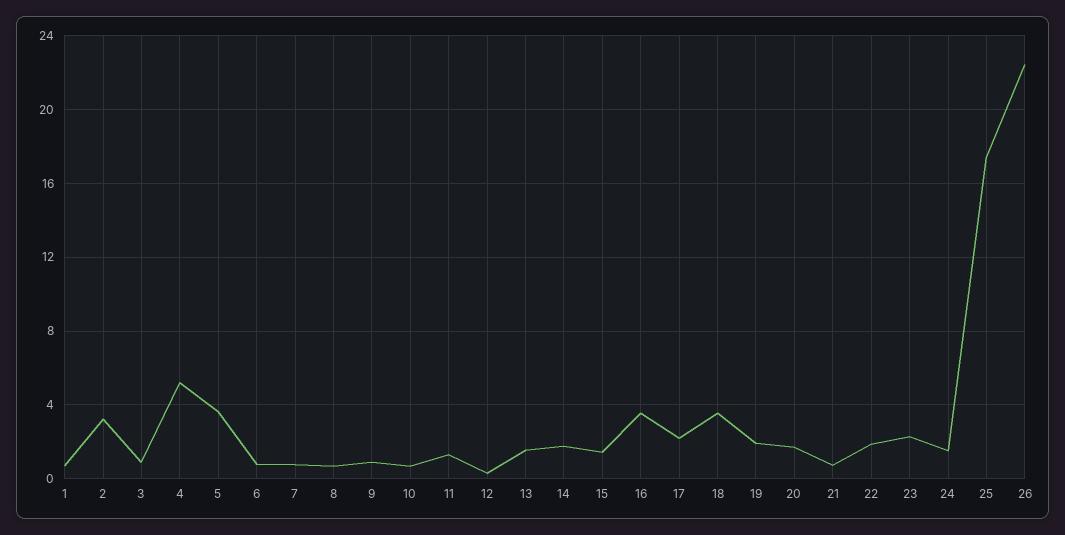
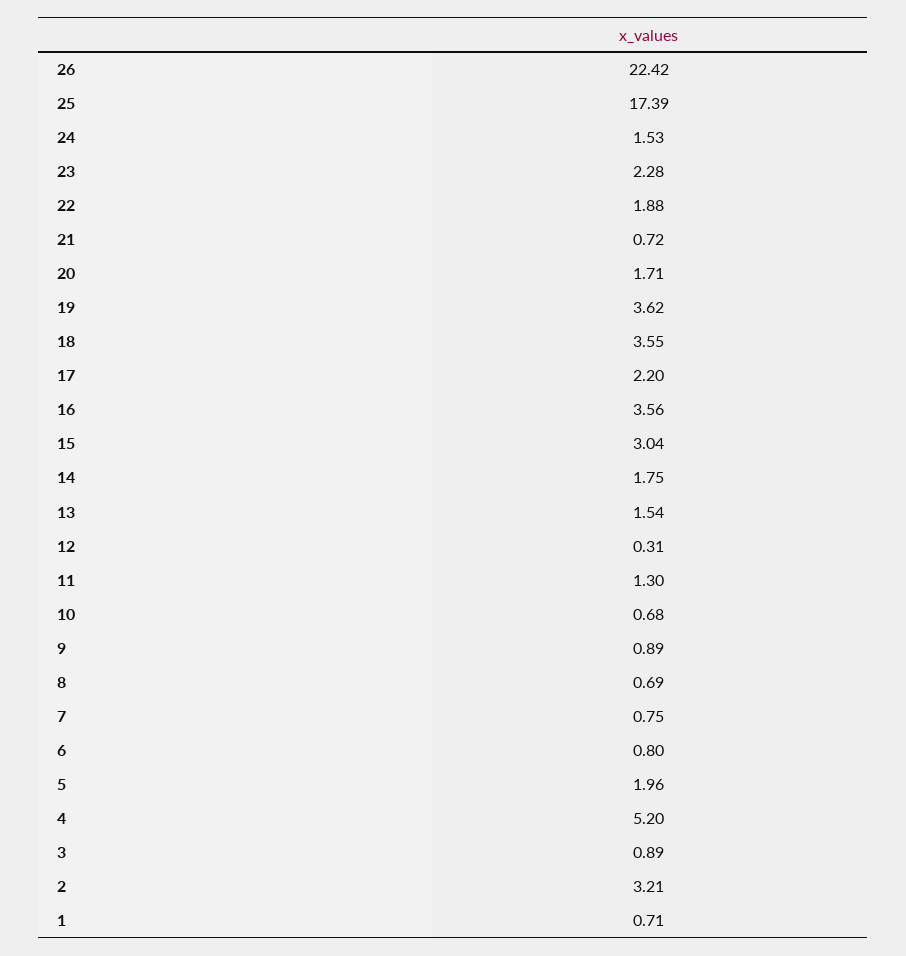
5: 3.5 -> 1.96
15: 1.5 -> 3.04
19: 2 -> 3.62

